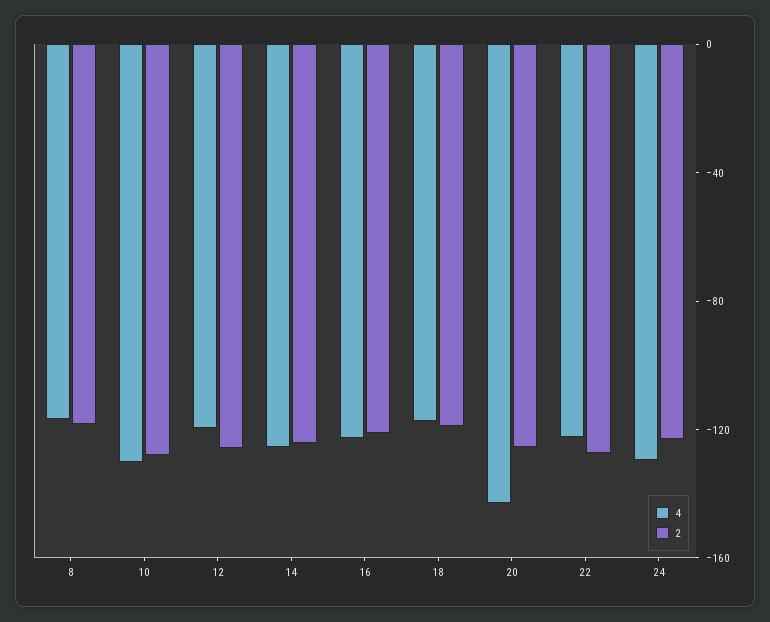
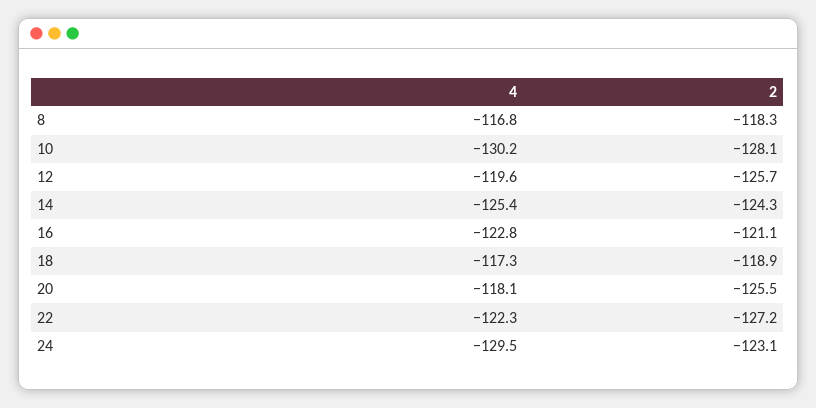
4, 20: -140 -> -118.1

